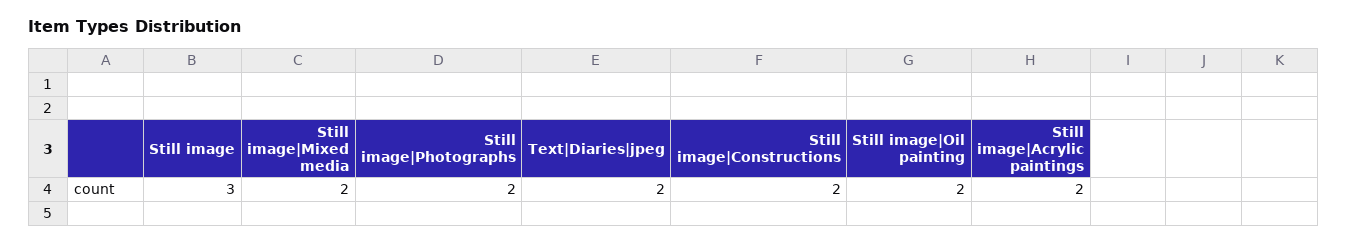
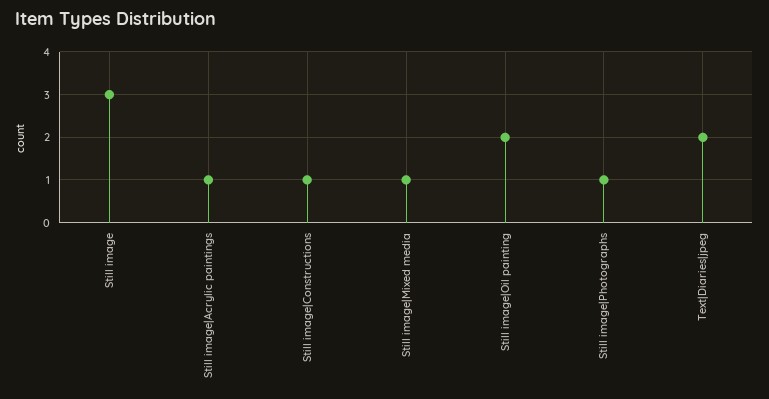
Still image|Mixed media: 2 -> 1
Still image|Photographs: 2 -> 1
Still image|Constructions: 2 -> 1
Still image|Acrylic paintings: 2 -> 1

